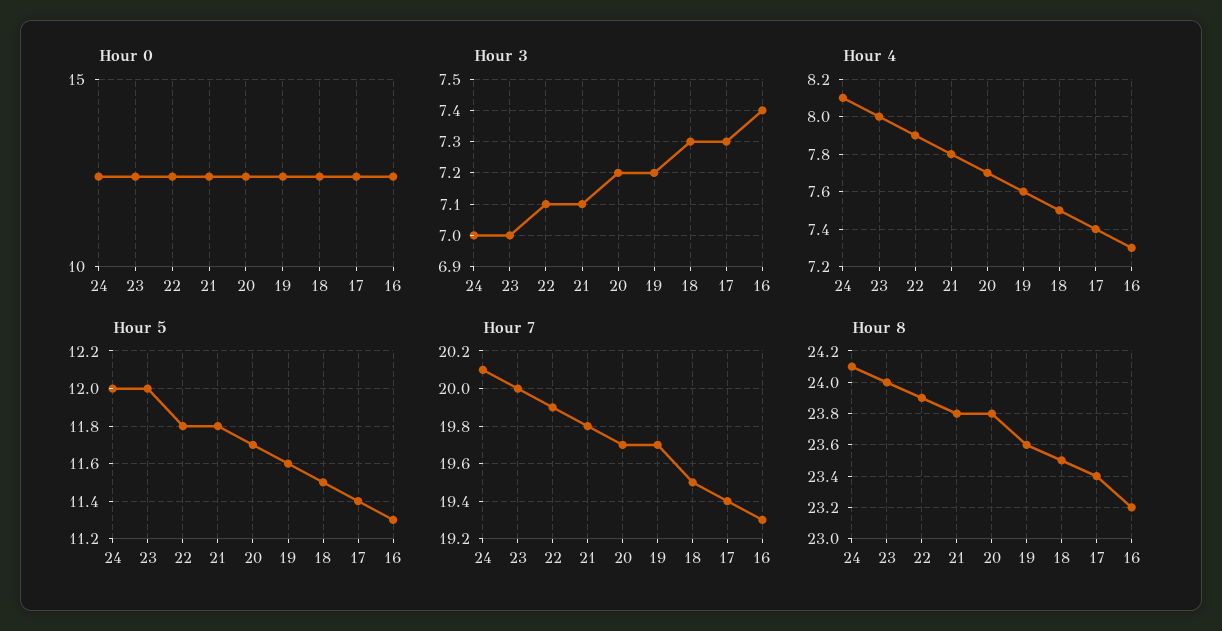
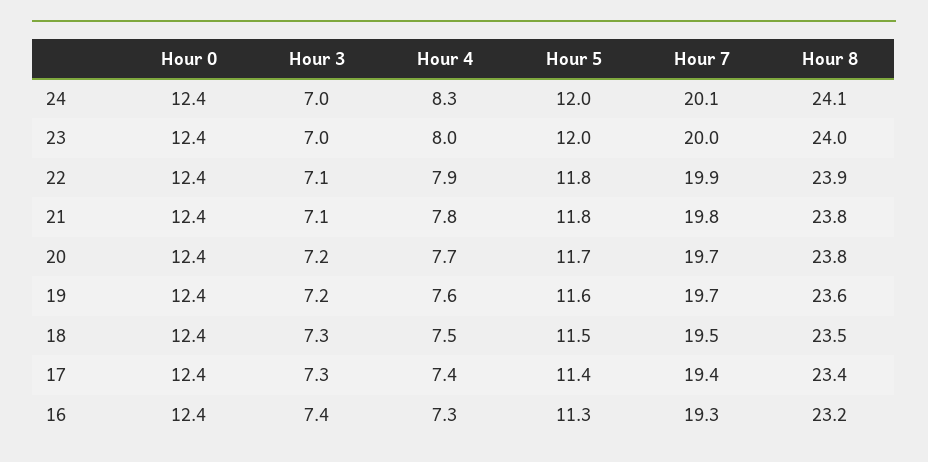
Hour 4, 24: 8.1 -> 8.3

